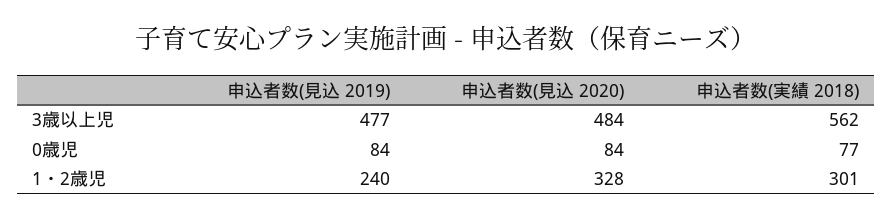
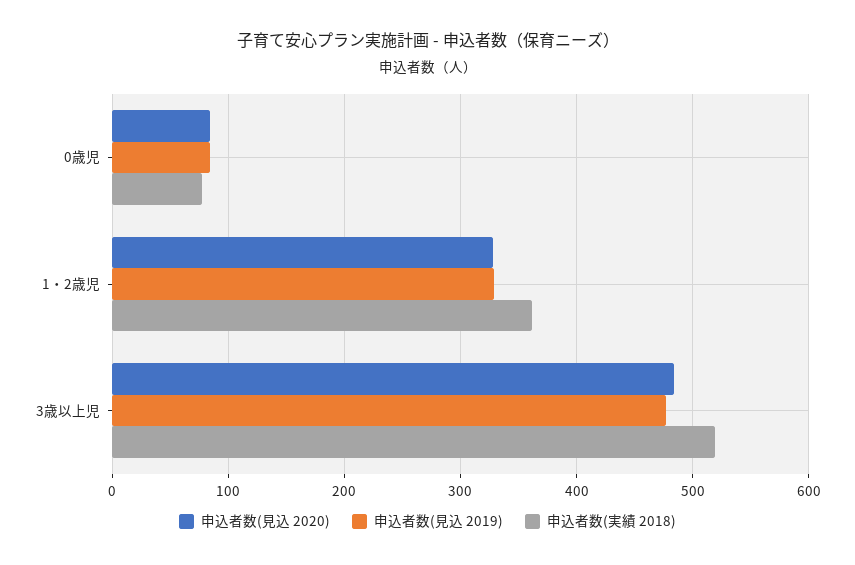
申込者数(実績 2018), 3歳以上児: 562 -> 520
申込者数(見込 2019), 1・2歳児: 240 -> 330
申込者数(実績 2018), 1・2歳児: 301 -> 360

